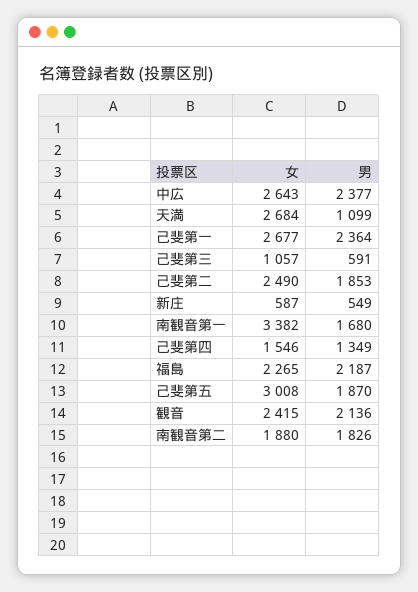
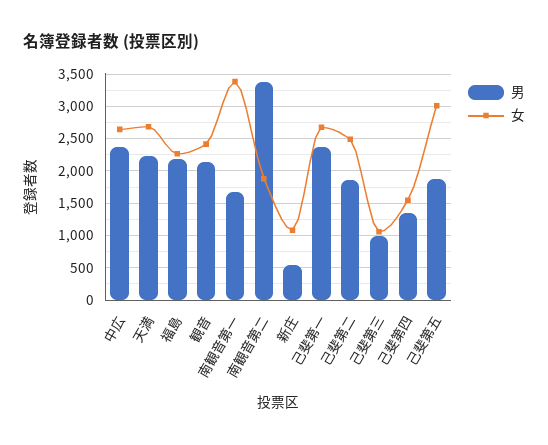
男, 天満: 1099 -> 2200
男, 己斐第三: 591 -> 1000
女, 新庄: 587 -> 1100
男, 南観音第二: 1826 -> 3400

